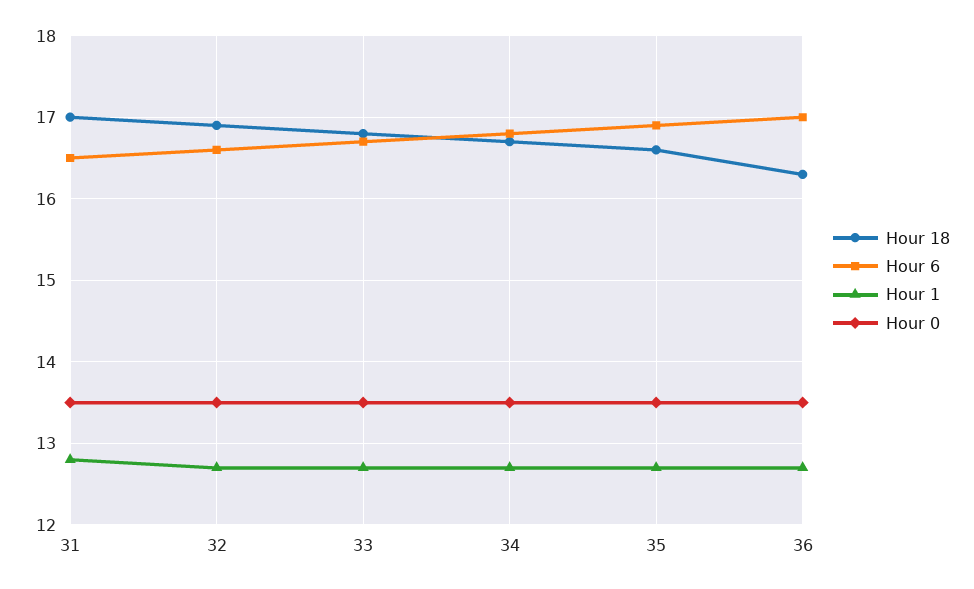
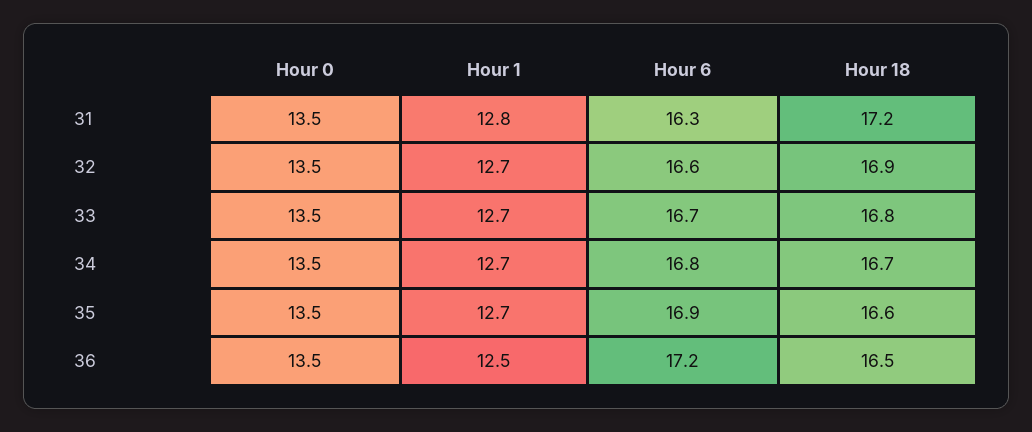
Hour 18, 31: 17 -> 17.2
Hour 6, 31: 16.5 -> 16.3
Hour 18, 36: 16.3 -> 16.5
Hour 6, 36: 17 -> 17.2
Hour 1, 36: 12.7 -> 12.5

